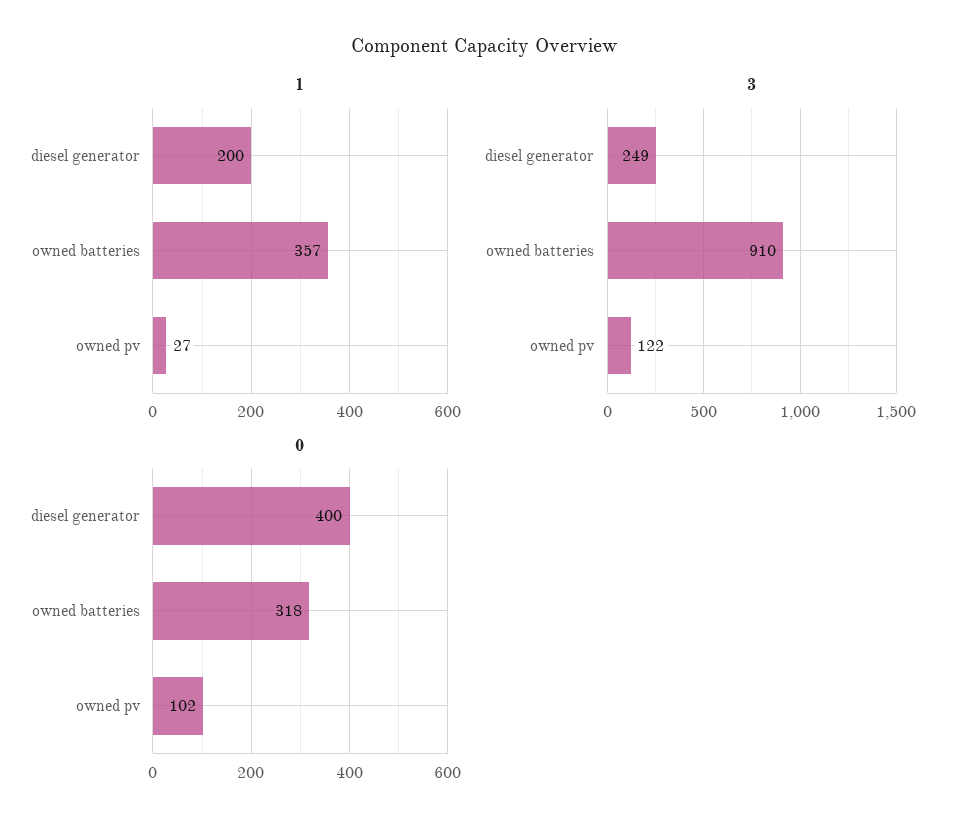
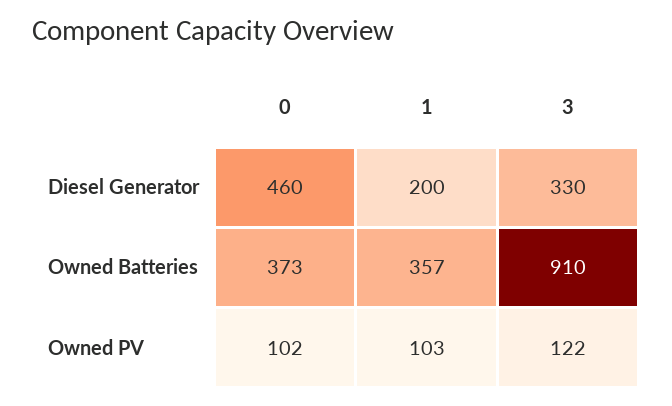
1, owned pv: 27 -> 103
3, diesel generator: 249 -> 330
0, diesel generator: 400 -> 460
0, owned batteries: 318 -> 373

